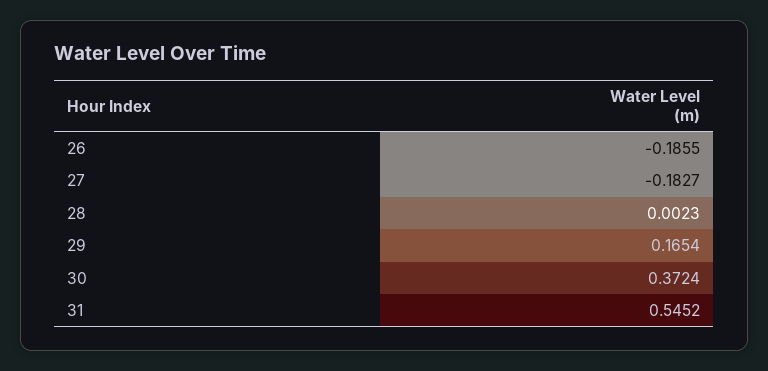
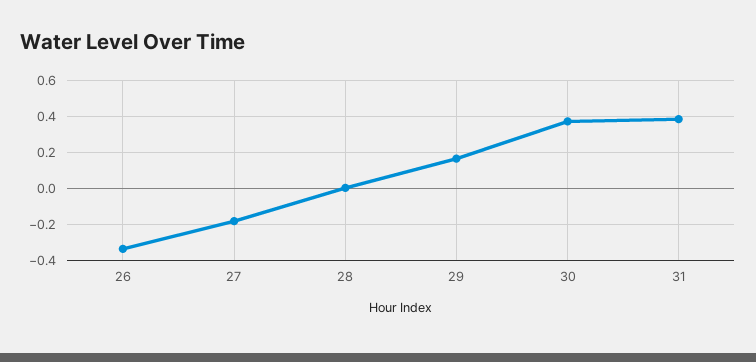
26: -0.1855 -> -0.35
31: 0.5452 -> 0.4

